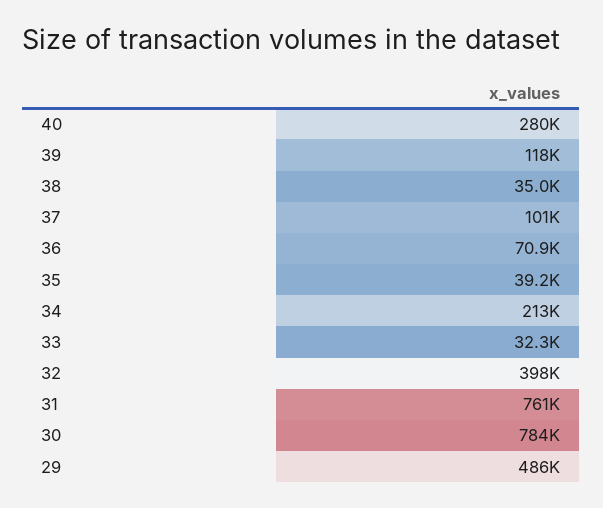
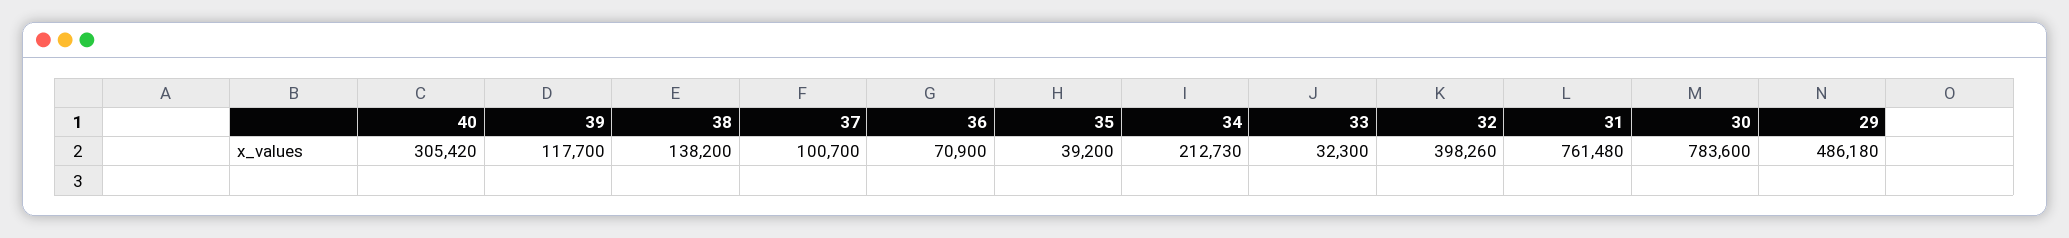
40: 280000 -> 305420
38: 35000 -> 138200

